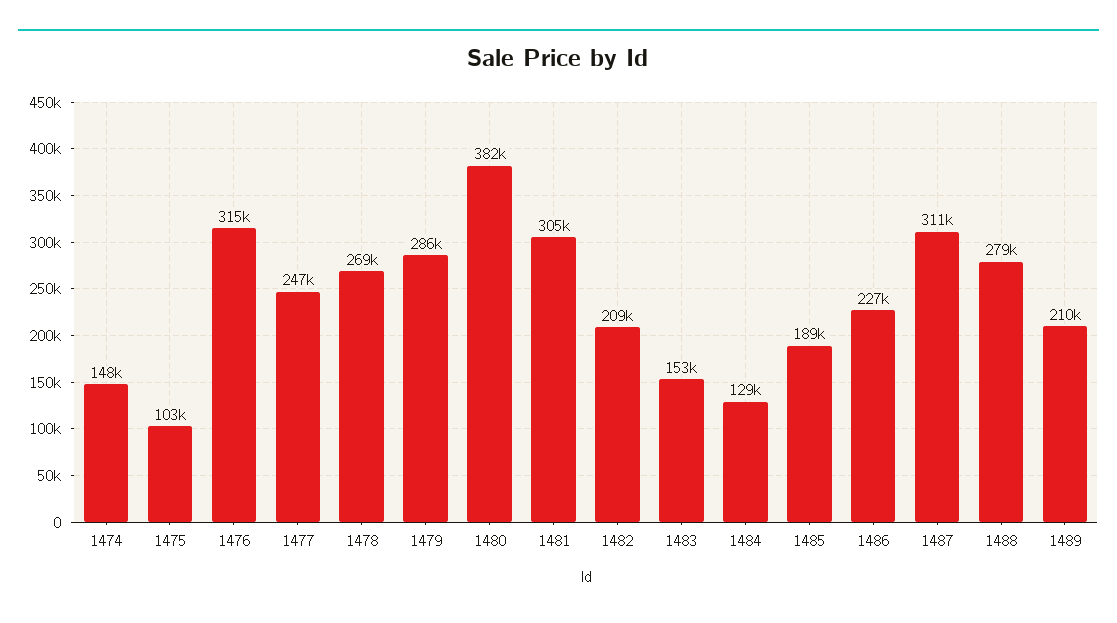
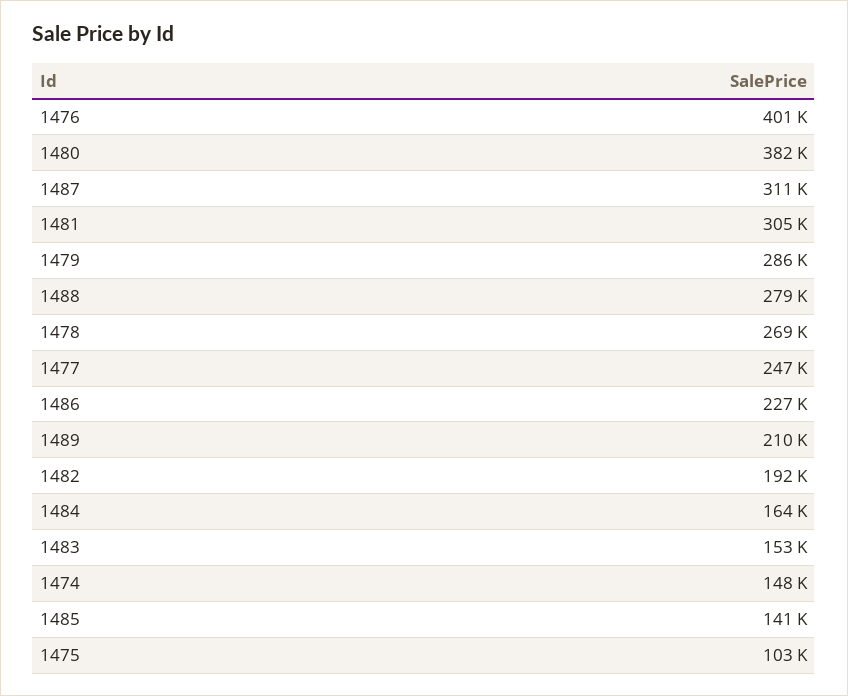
1476: 315000 -> 401000
1482: 209000 -> 192000
1484: 129000 -> 164000
1485: 189000 -> 141000

